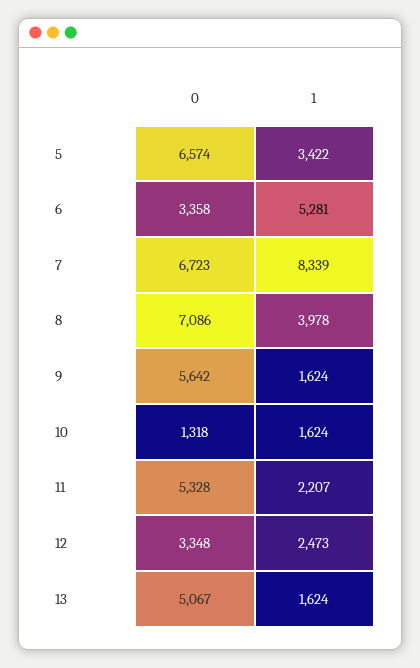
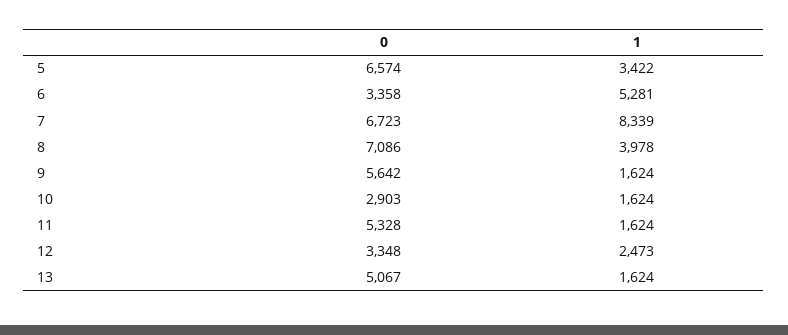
0, 10: 1318 -> 2903
1, 11: 2207 -> 1624

